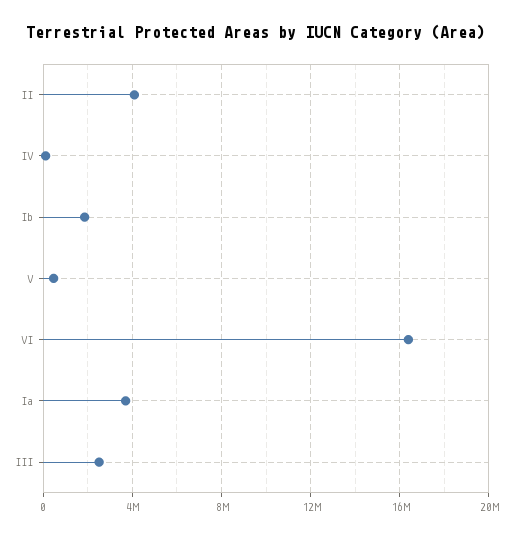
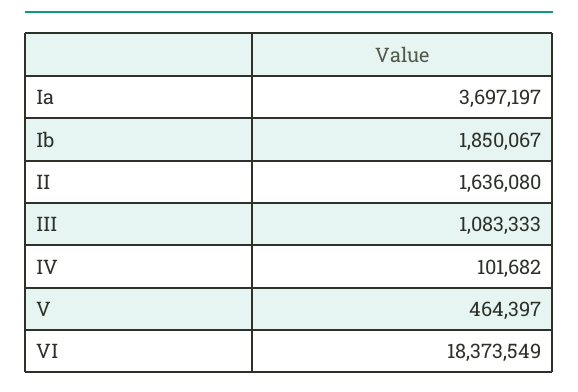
II: 4000000 -> 1636080
VI: 16500000 -> 18373549
III: 2500000 -> 1083333

